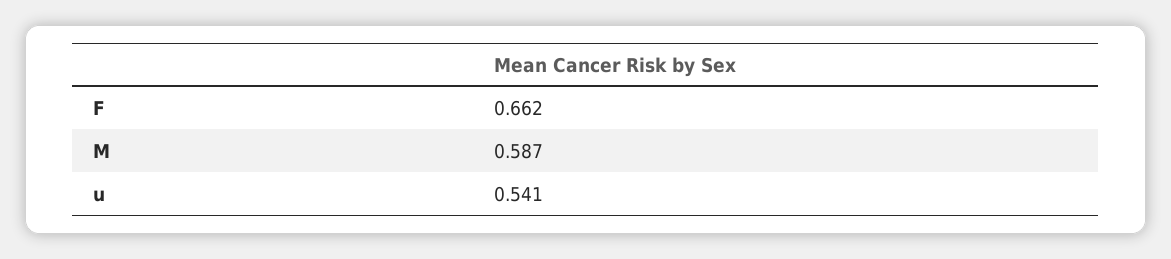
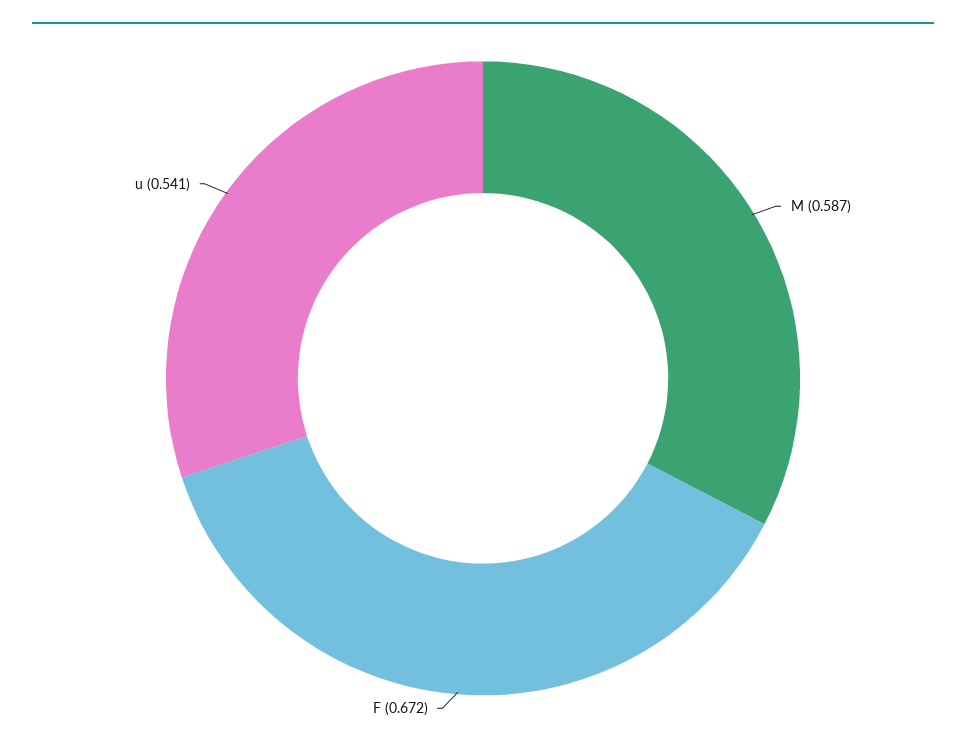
F: 0.662 -> 0.672

